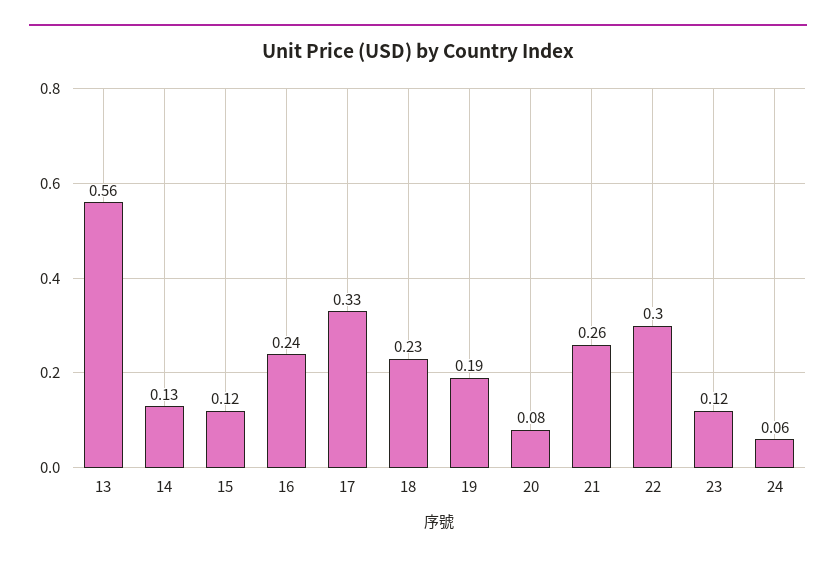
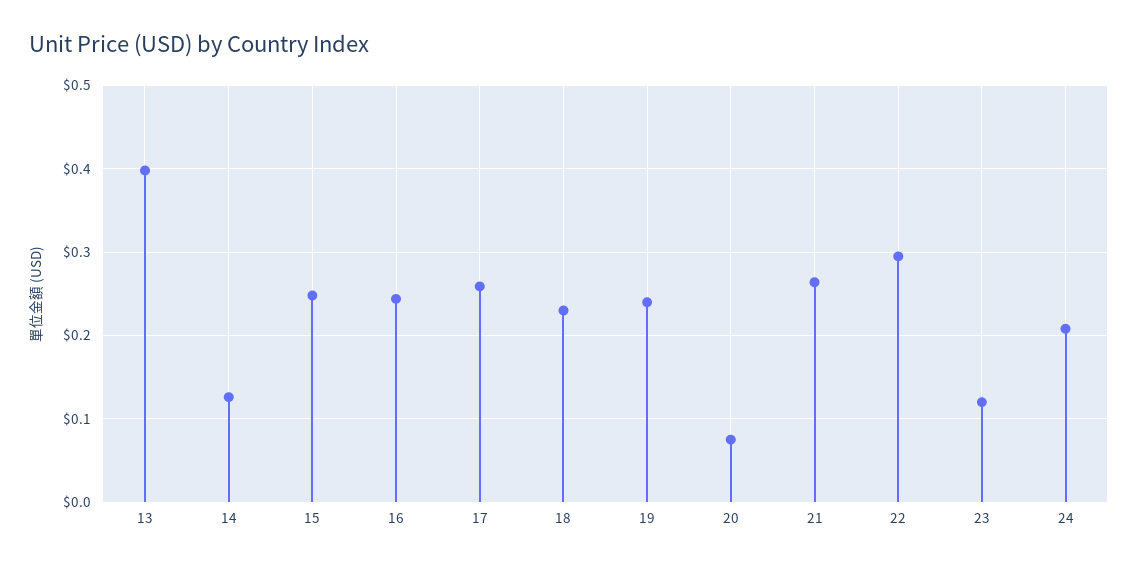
13: 0.56 -> 0.4
15: 0.12 -> 0.25
17: 0.33 -> 0.26
19: 0.19 -> 0.24
24: 0.06 -> 0.21

